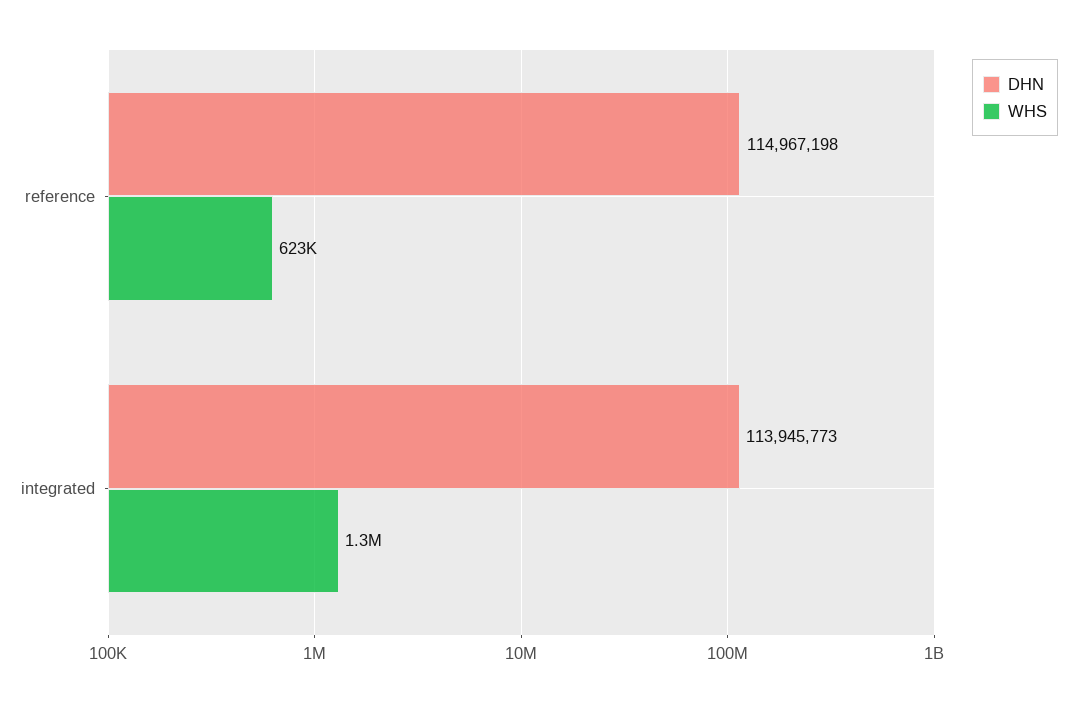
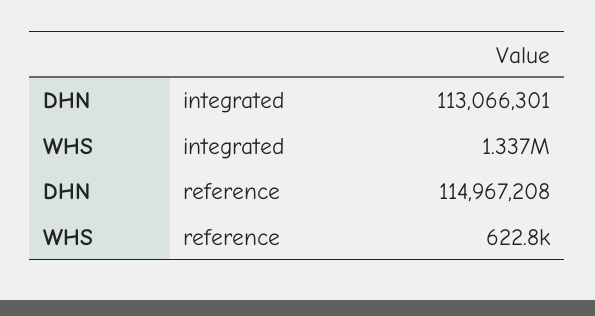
DHN, reference: 114967198 -> 114967208
DHN, integrated: 113945773 -> 113066301

